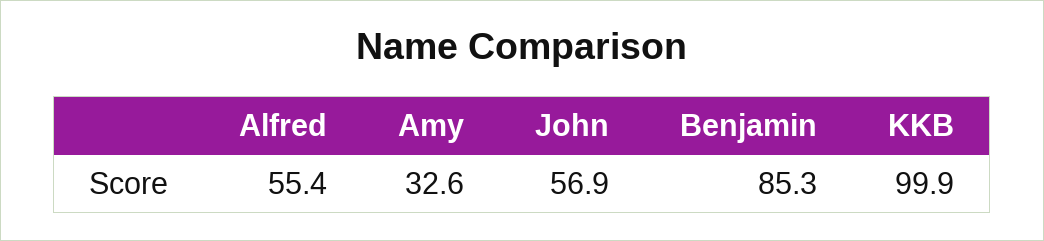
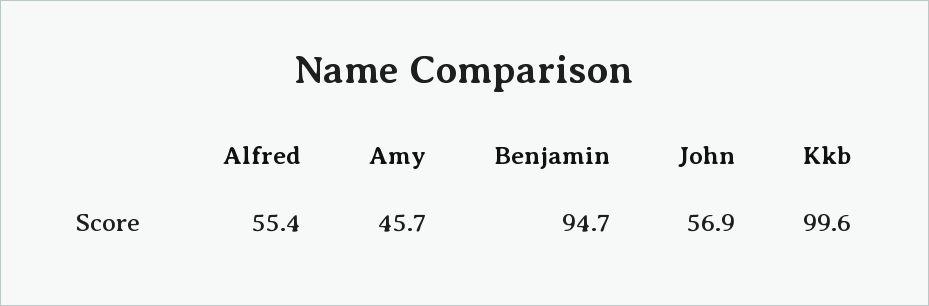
Amy: 32.6 -> 45.7
Benjamin: 85.3 -> 94.7
KKB: 99.9 -> 99.6

